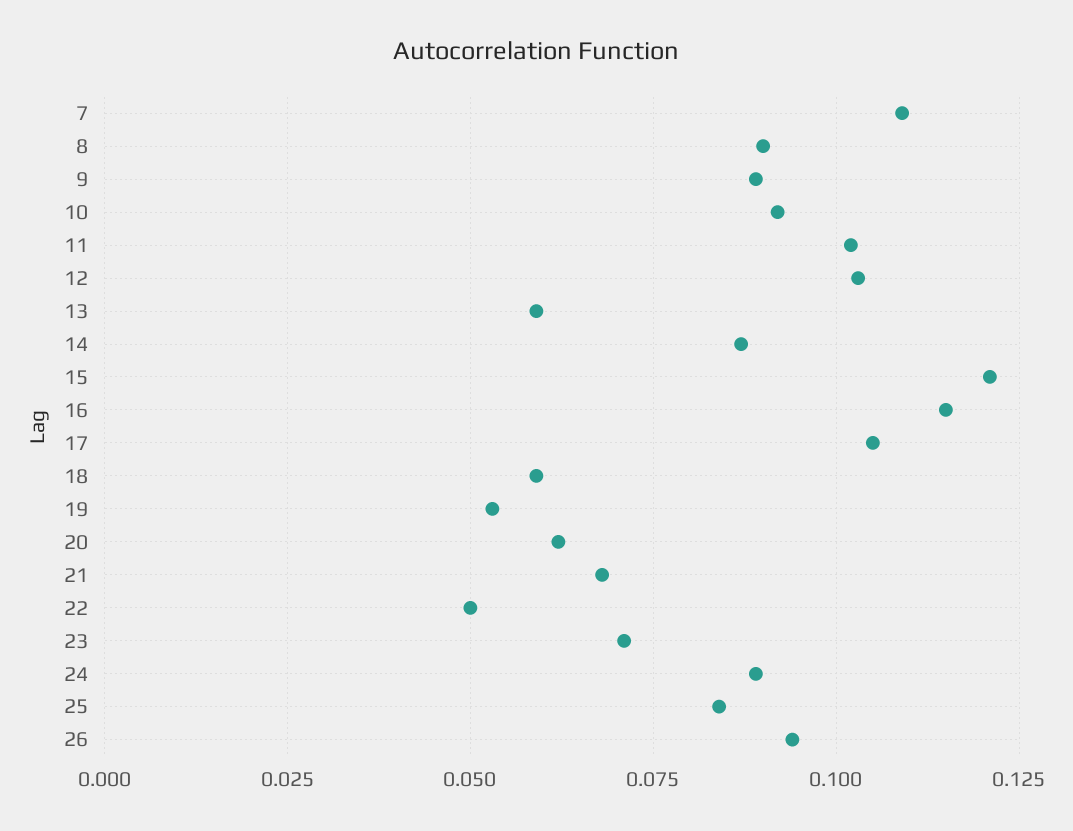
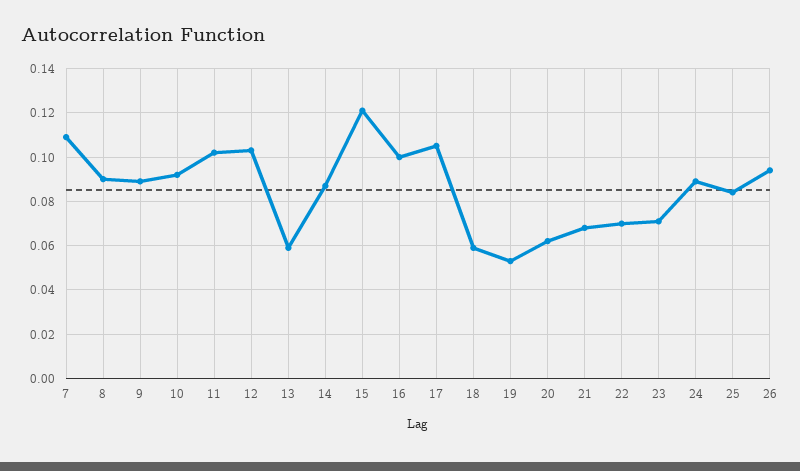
16: 0.115 -> 0.1
22: 0.05 -> 0.07

